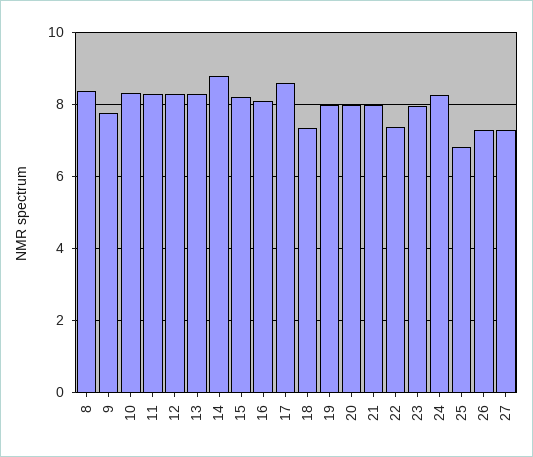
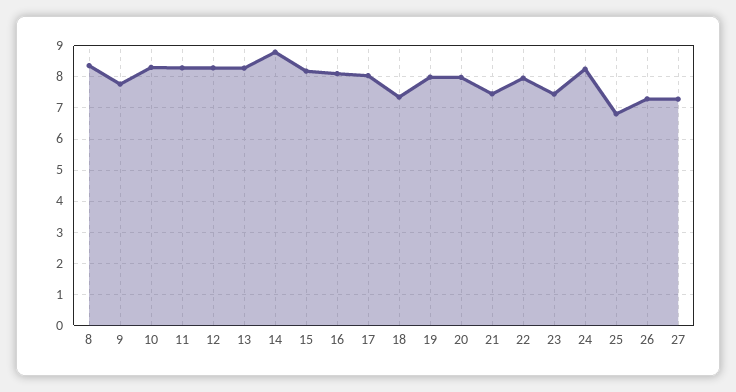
17: 8.6 -> 8
21: 8 -> 7.4
22: 7.4 -> 8
23: 8 -> 7.4

